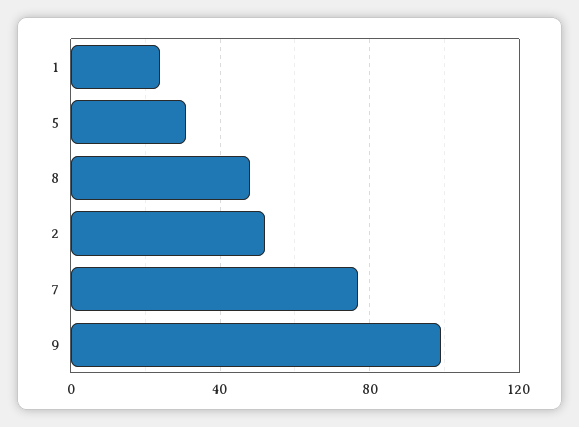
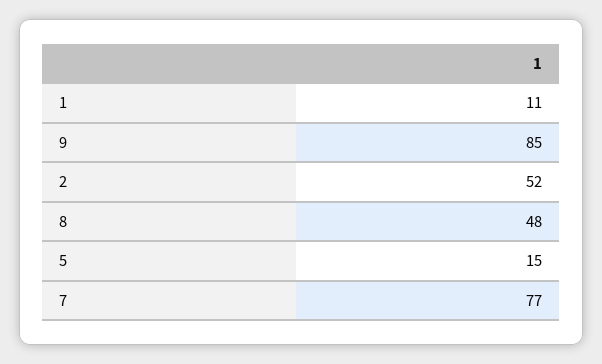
1: 25 -> 11
5: 30 -> 15
9: 100 -> 85

